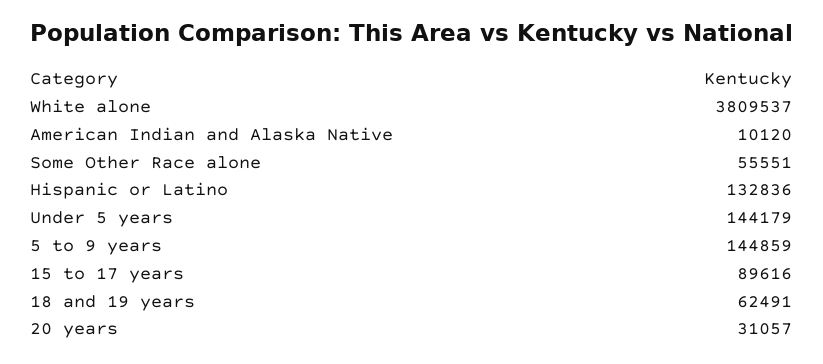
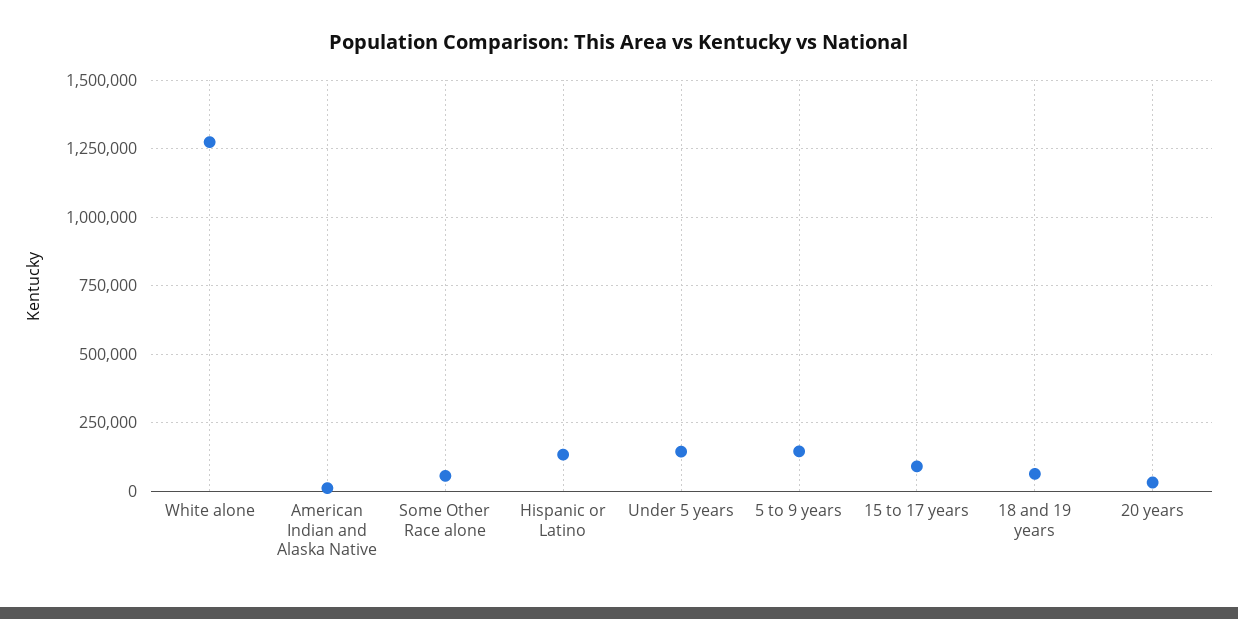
White alone: 3809537 -> 1275000

